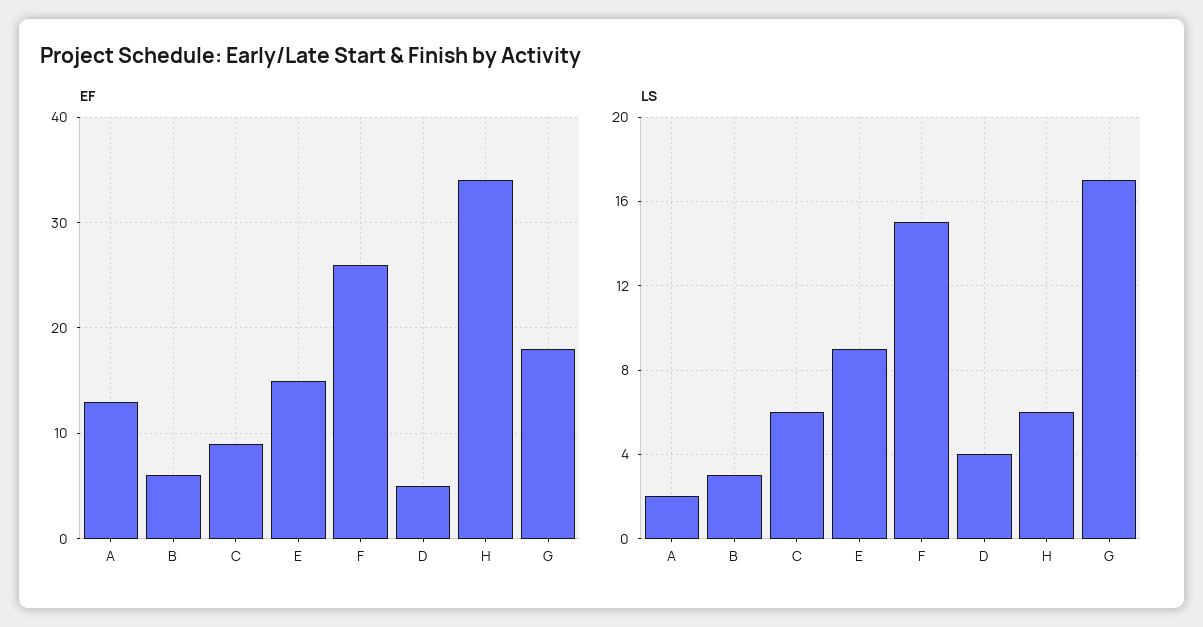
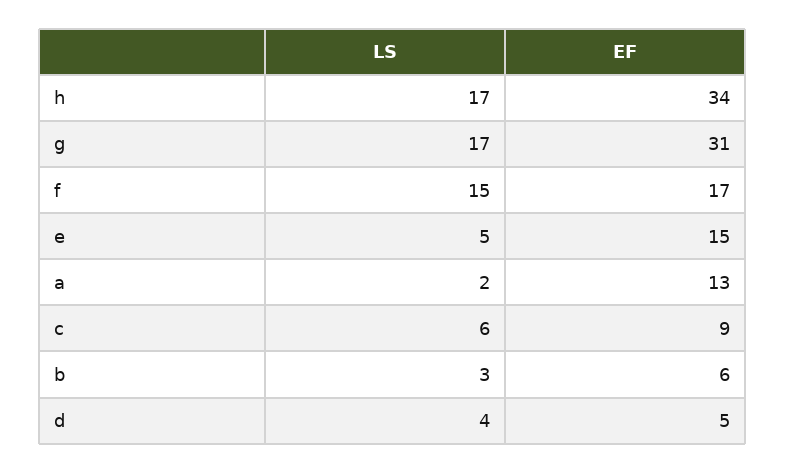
EF, F: 26 -> 17
EF, G: 18 -> 31
LS, E: 9 -> 5
LS, H: 6 -> 17

